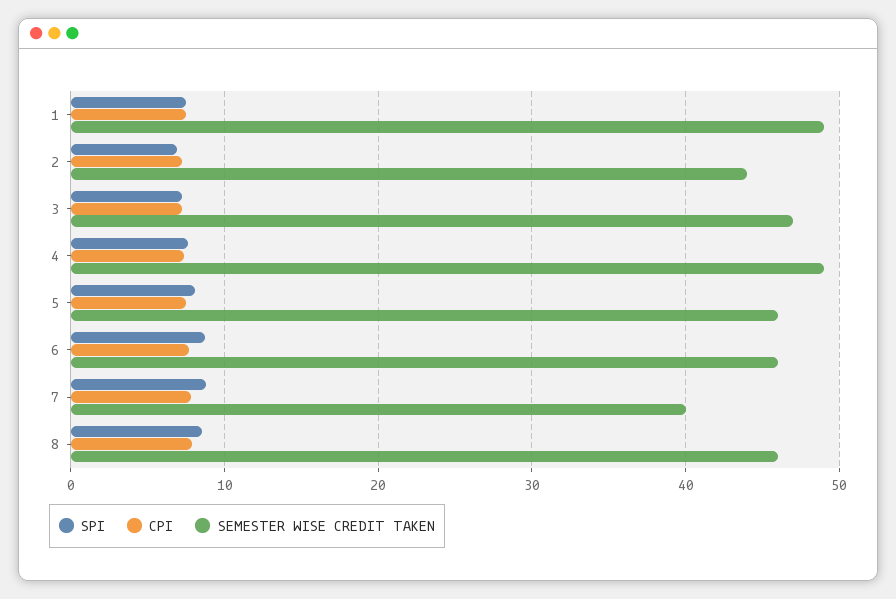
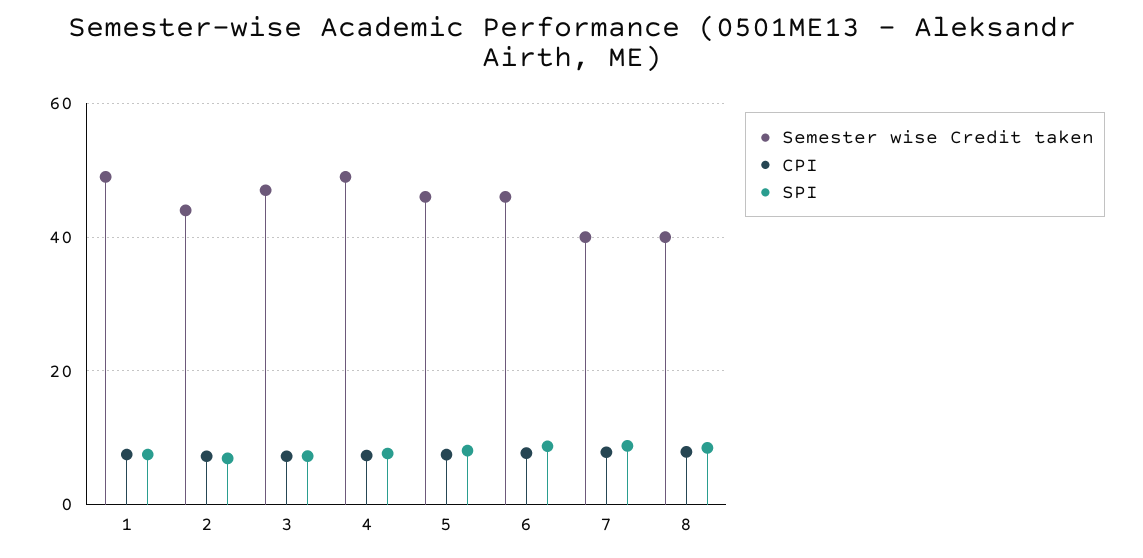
SEMESTER WISE CREDIT TAKEN, 8: 46 -> 40

